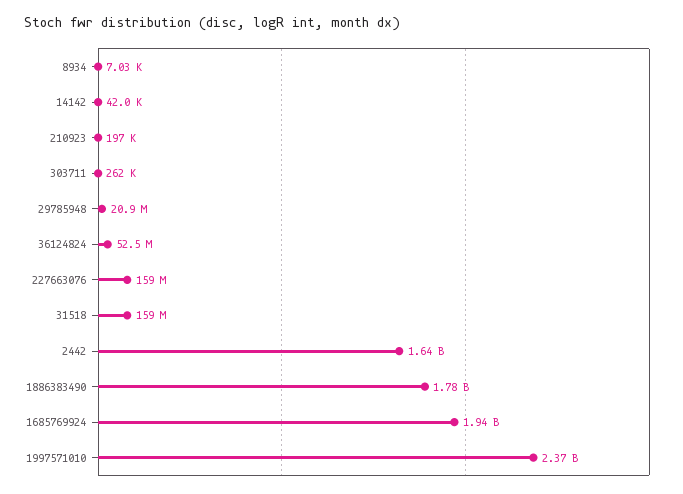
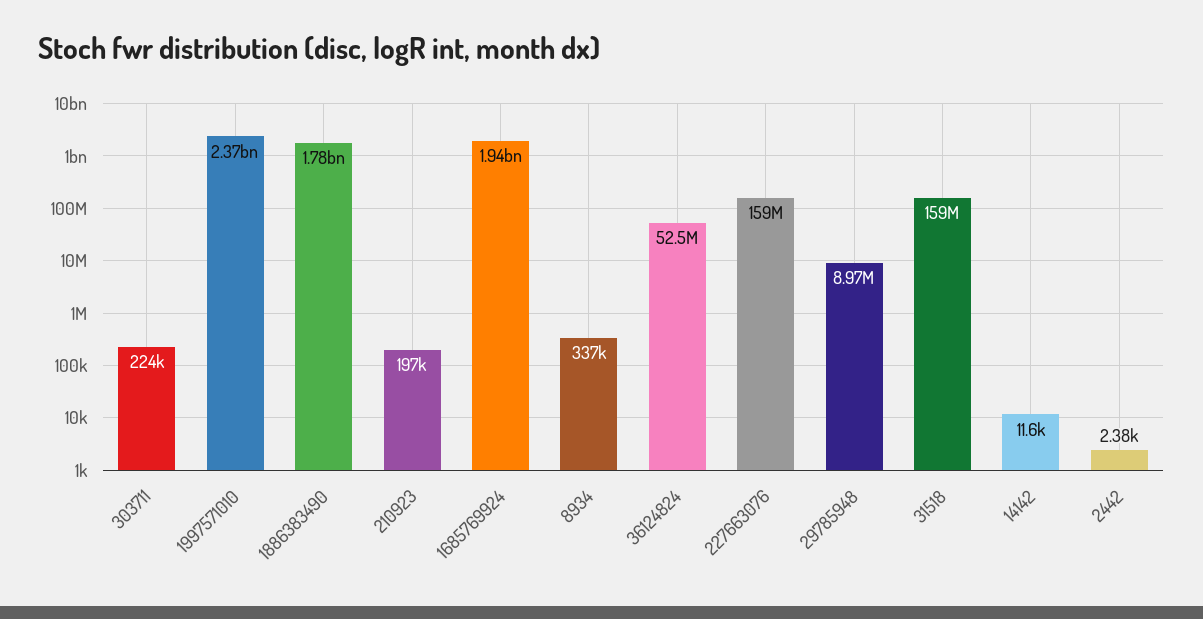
8934: 7030 -> 337000
14142: 42000 -> 11600
303711: 262000 -> 224000
29785948: 20900000 -> 8970000
2442: 1640000000 -> 2380

